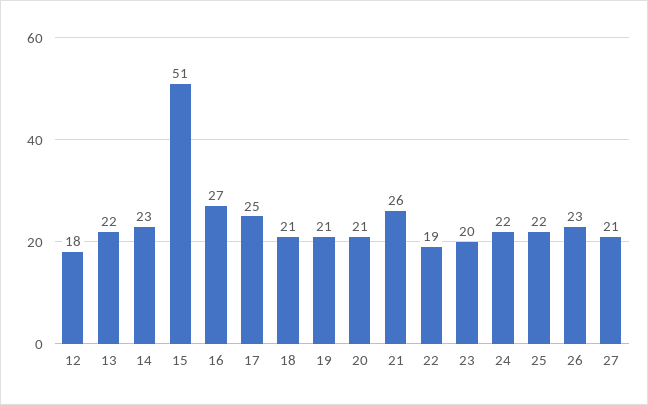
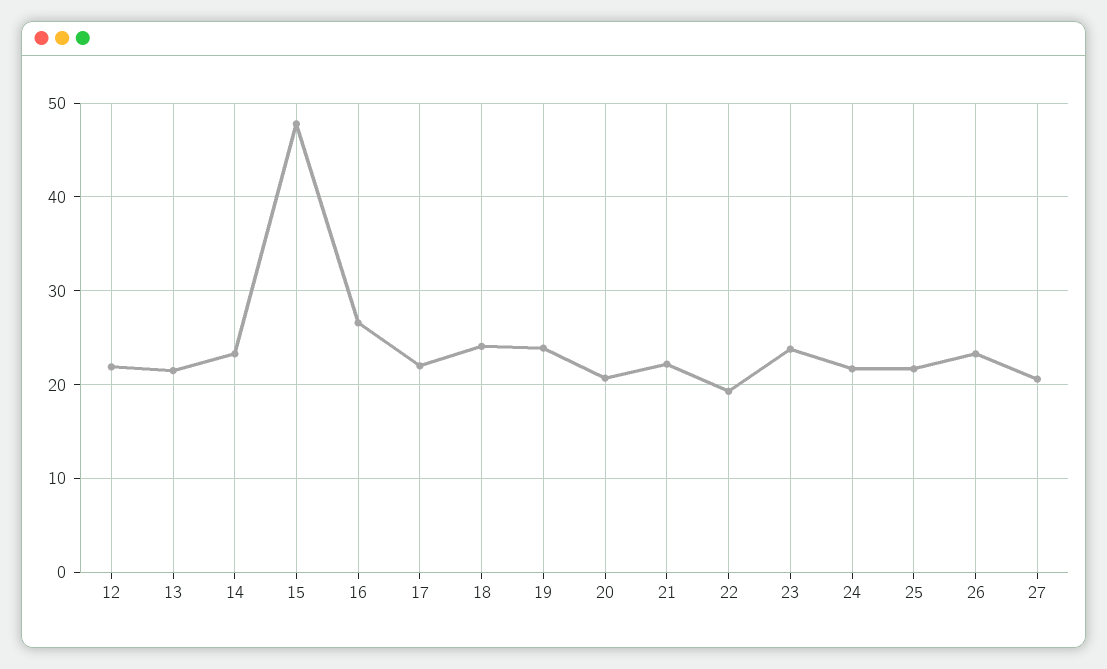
12: 18 -> 22
15: 51 -> 48
17: 25 -> 22
18: 21 -> 24
19: 21 -> 24
21: 26 -> 22
23: 20 -> 24

